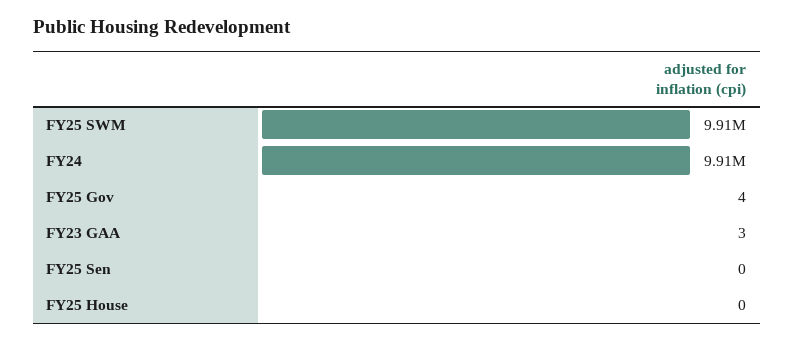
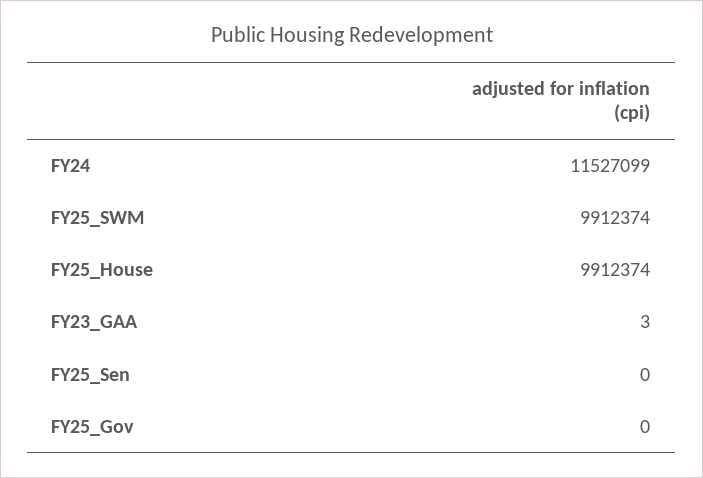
FY24: 9910000 -> 11527099
FY25 Gov: 4 -> 0
FY25 House: 0 -> 9912374

